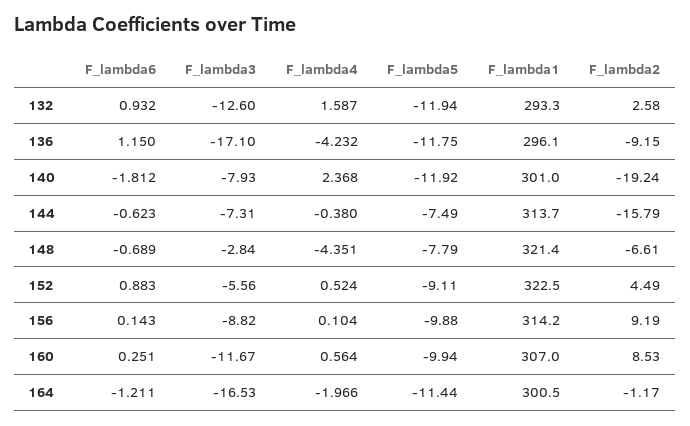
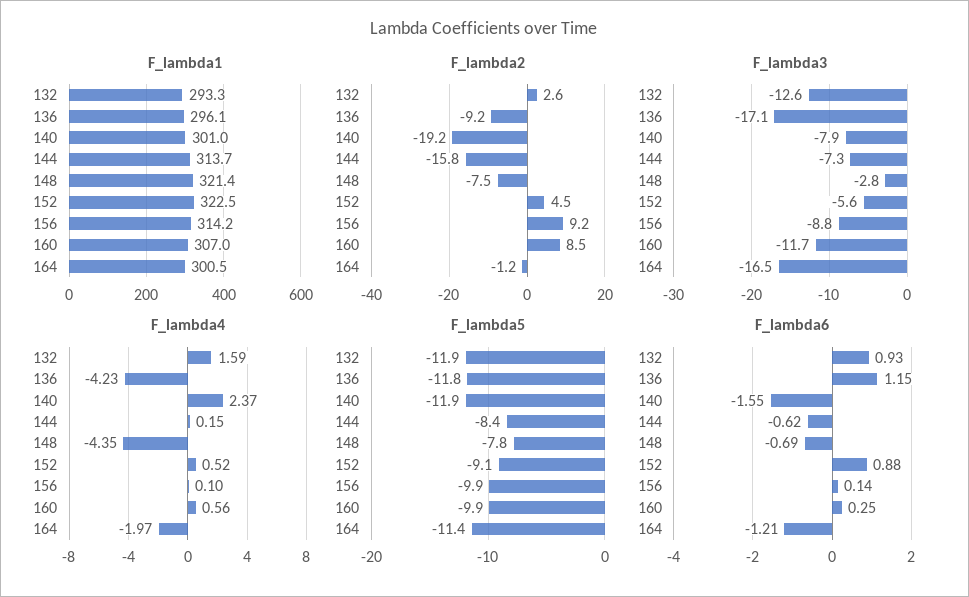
F_lambda6, 140: -1.812 -> -1.55
F_lambda4, 144: -0.38 -> 0.15
F_lambda5, 144: -7.49 -> -8.4
F_lambda2, 148: -6.61 -> -7.5

